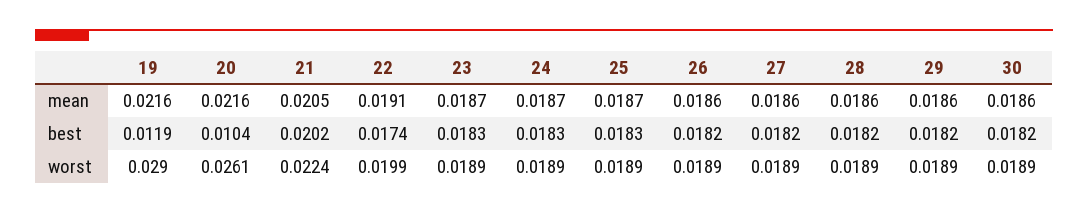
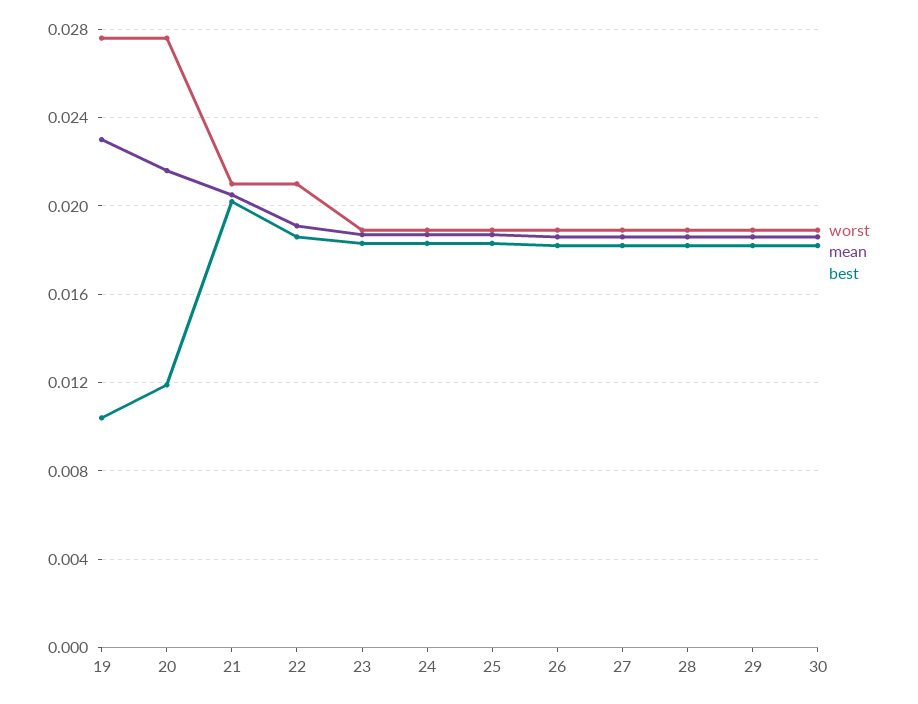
mean, 19: 0.0216 -> 0.023
best, 19: 0.0119 -> 0.0105
best, 20: 0.0104 -> 0.012
best, 22: 0.0174 -> 0.0185
worst, 19: 0.029 -> 0.0275
worst, 20: 0.0261 -> 0.0275
worst, 21: 0.0224 -> 0.021
worst, 22: 0.0199 -> 0.021

